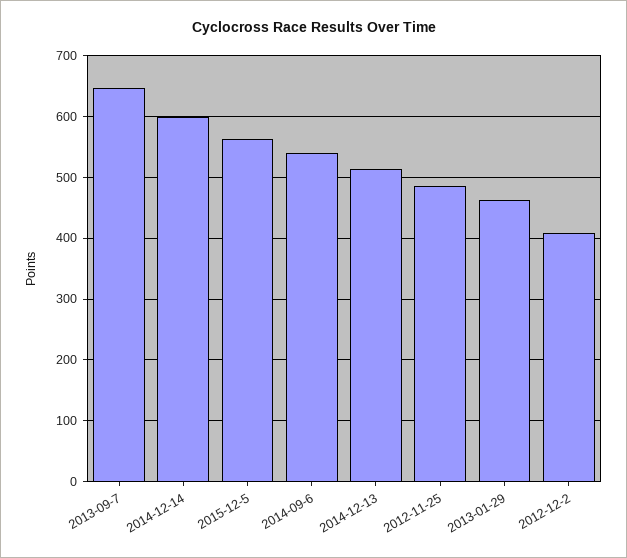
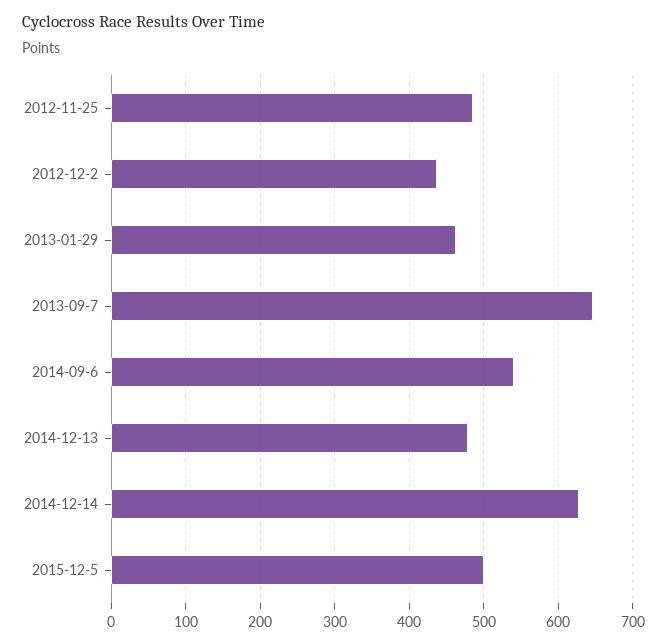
2014-12-14: 600 -> 630
2015-12-5: 560 -> 500
2014-12-13: 510 -> 480
2012-12-2: 410 -> 440

